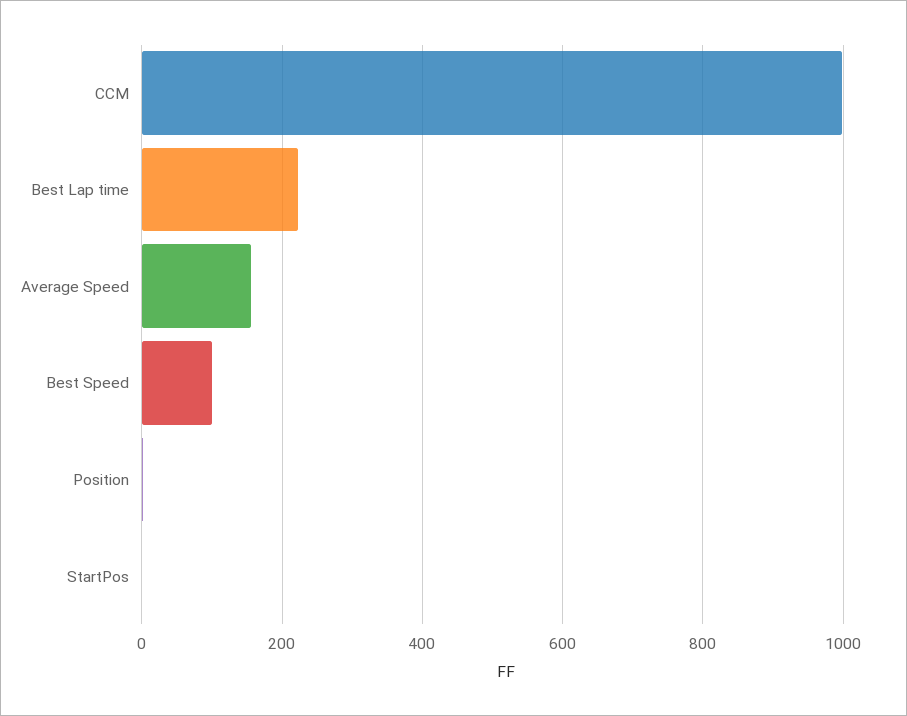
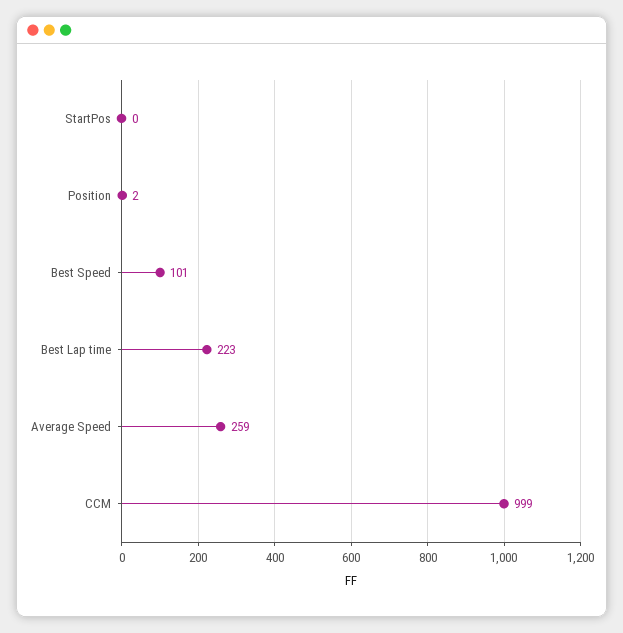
Average Speed: 160 -> 259

